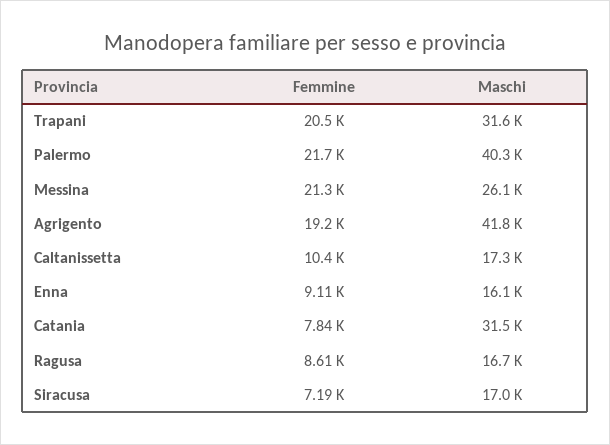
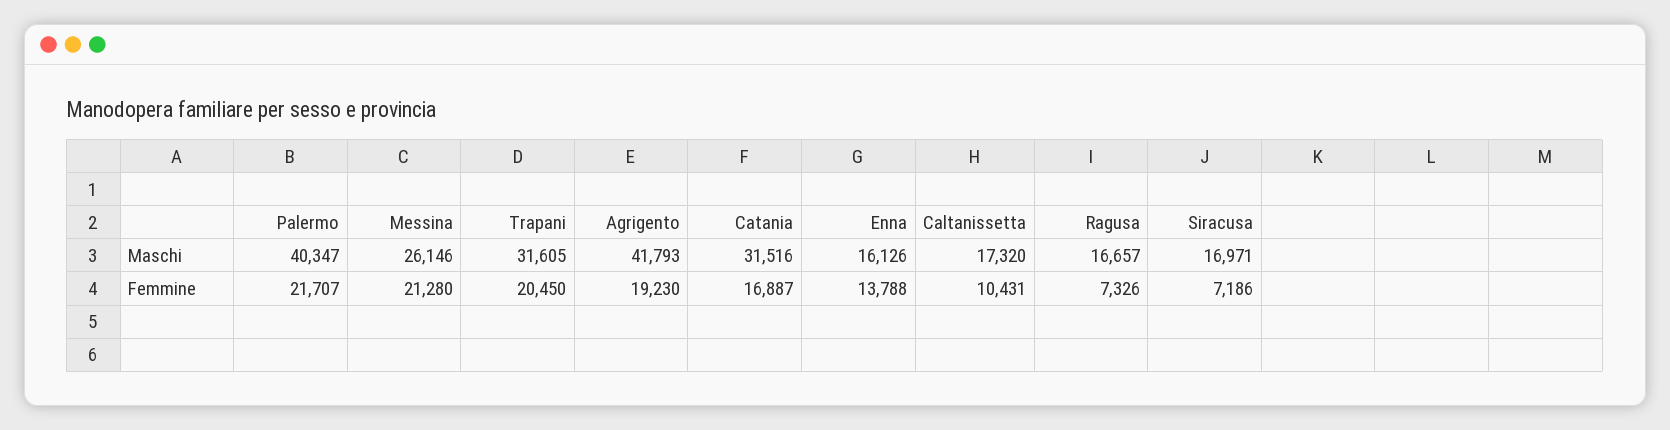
Femmine, Enna: 9110 -> 13788
Femmine, Catania: 7840 -> 16887
Femmine, Ragusa: 8610 -> 7326

